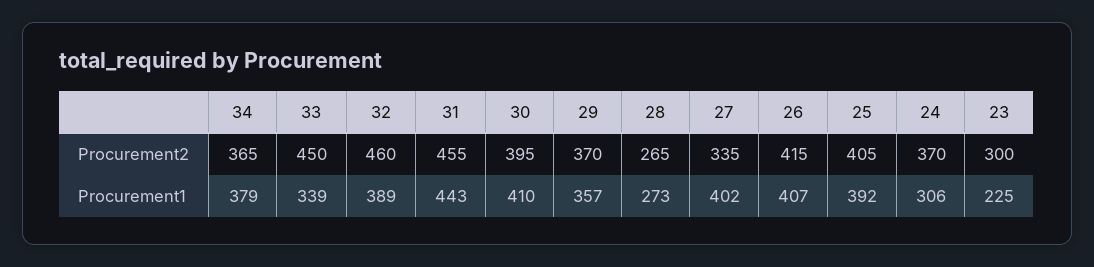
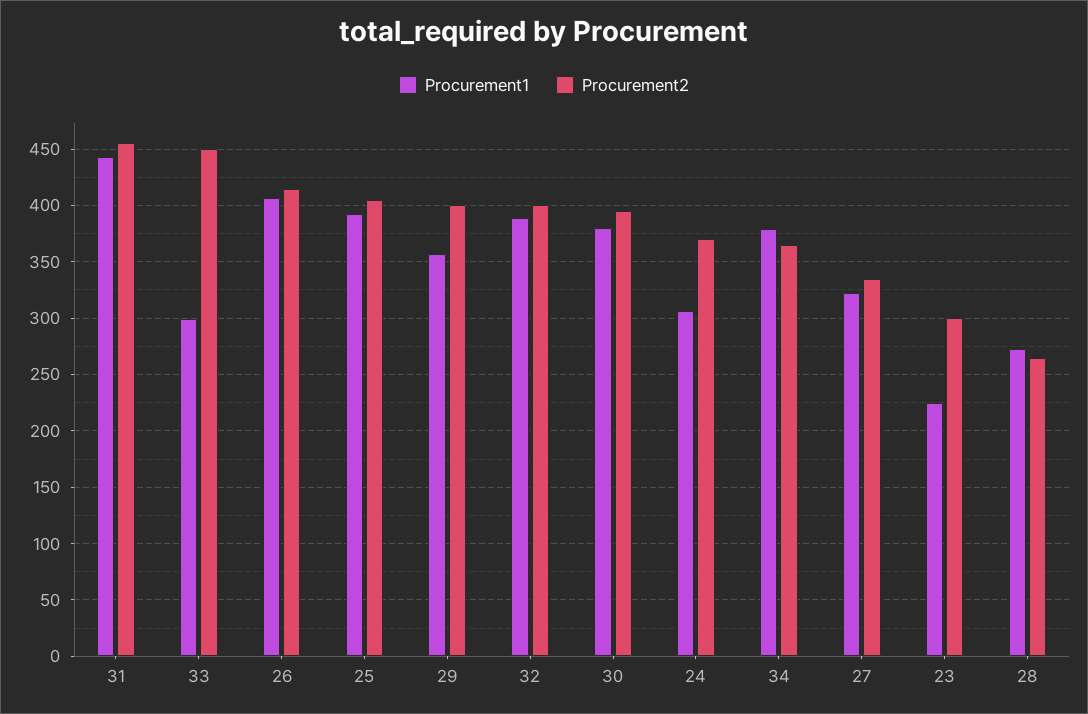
Procurement2, 32: 460 -> 400
Procurement2, 29: 370 -> 400
Procurement1, 33: 339 -> 300
Procurement1, 30: 410 -> 380
Procurement1, 27: 402 -> 320

